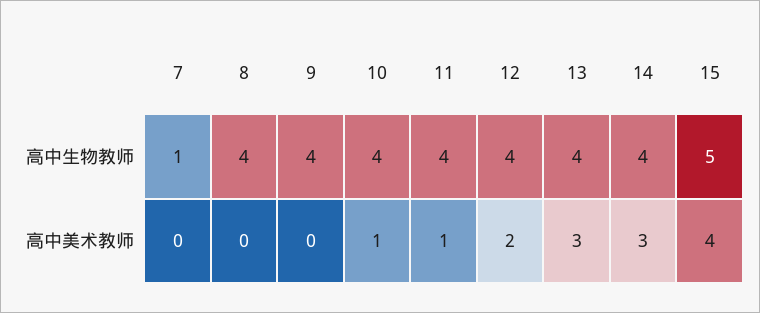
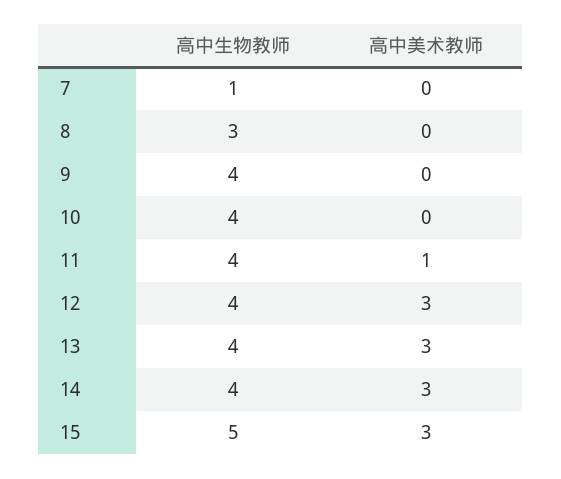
8, 高中生物教师: 4 -> 3
10, 高中美术教师: 1 -> 0
12, 高中美术教师: 2 -> 3
15, 高中美术教师: 4 -> 3

